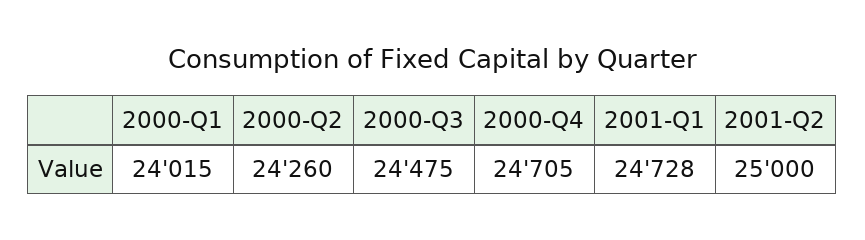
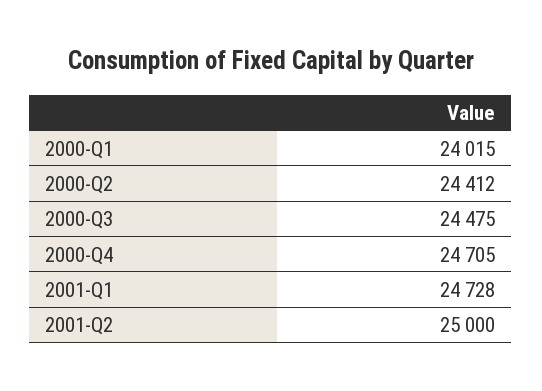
2000-Q2: 24260 -> 24412

